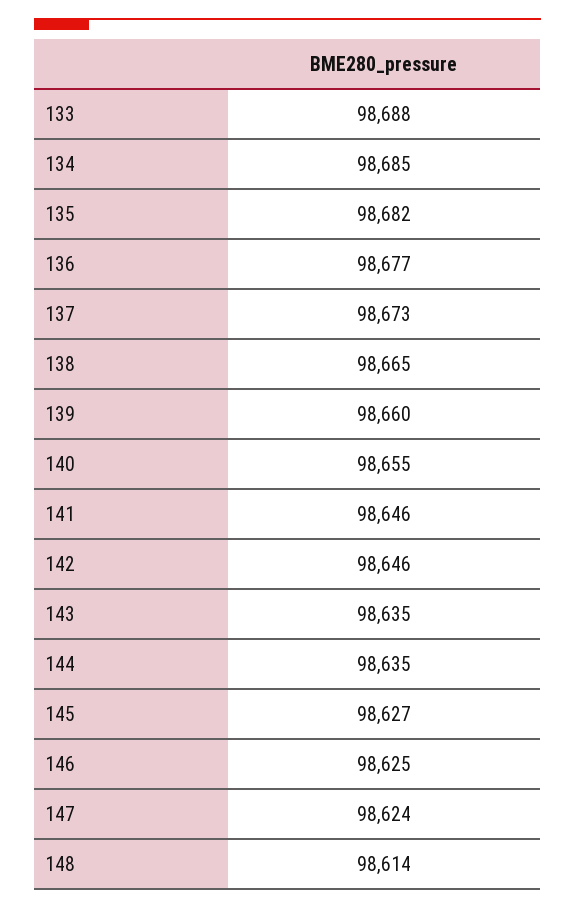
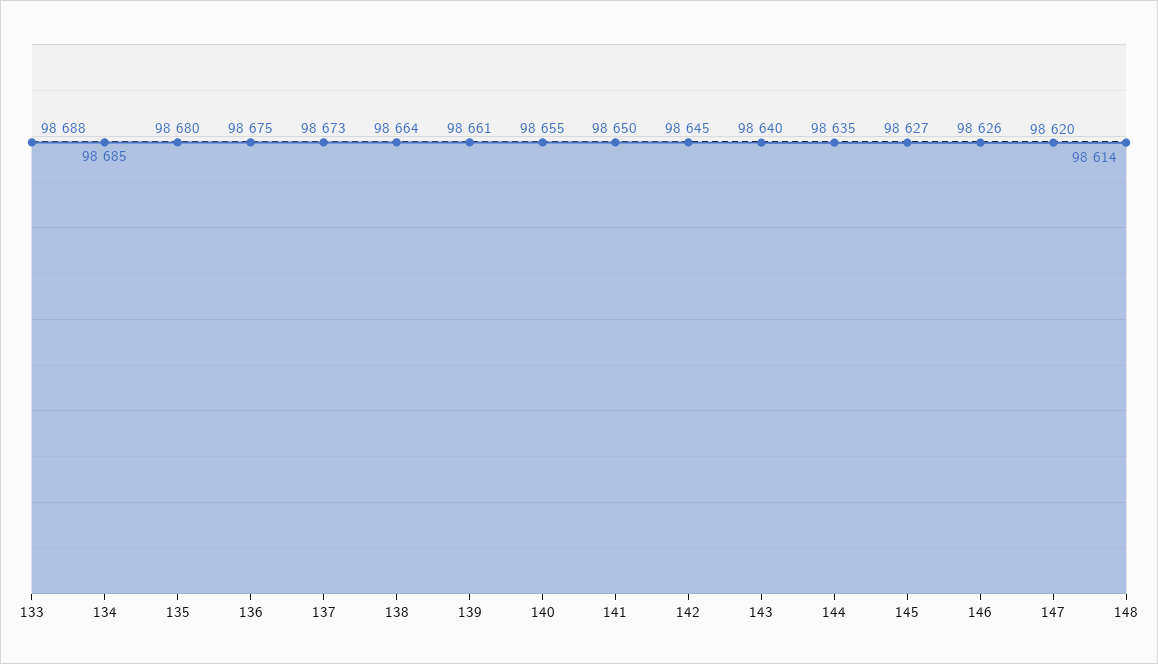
135: 98682 -> 98680
136: 98677 -> 98675
138: 98665 -> 98664
139: 98660 -> 98661
141: 98646 -> 98650
142: 98646 -> 98645
143: 98635 -> 98640
146: 98625 -> 98626
147: 98624 -> 98620

